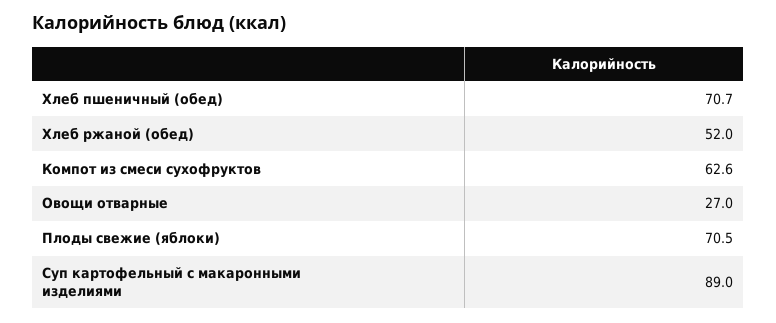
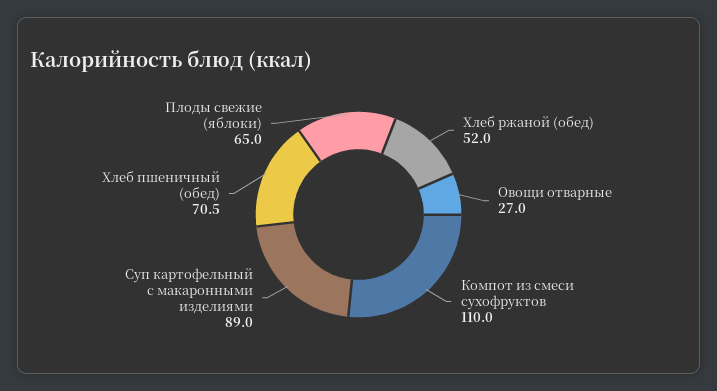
Хлеб пшеничный (обед): 70.7 -> 70.5
Компот из смеси сухофруктов: 62.6 -> 110
Плоды свежие (яблоки): 70.5 -> 65

